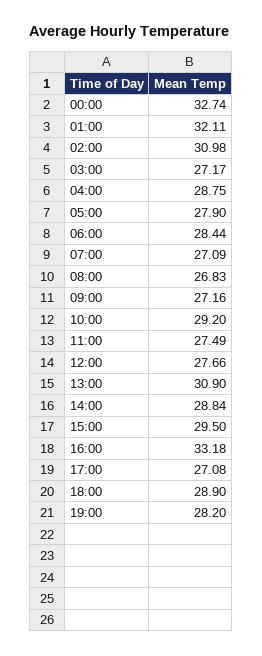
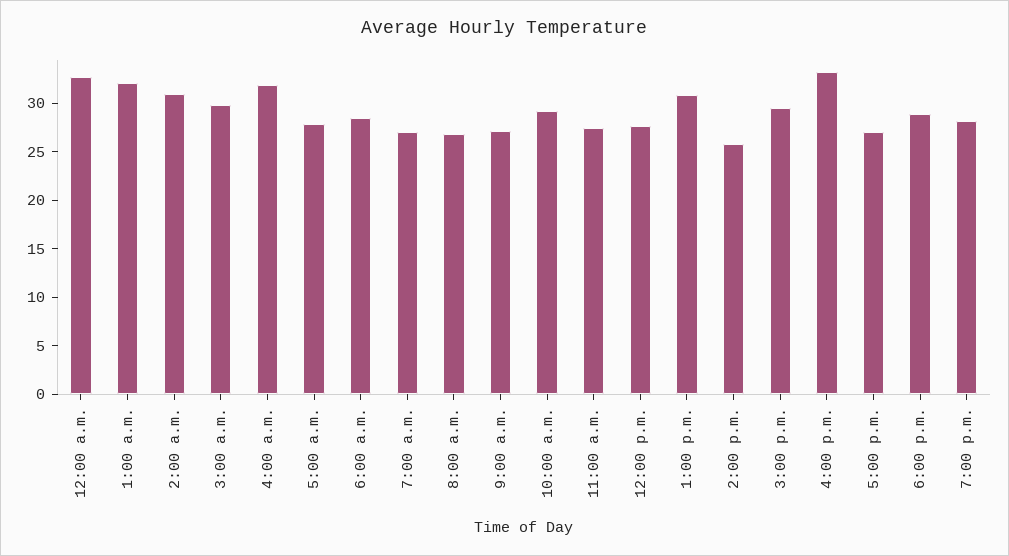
03:00: 27.17 -> 30
04:00: 28.75 -> 32
14:00: 28.84 -> 26

